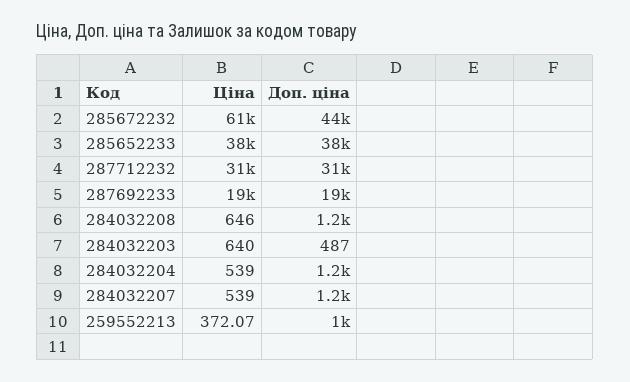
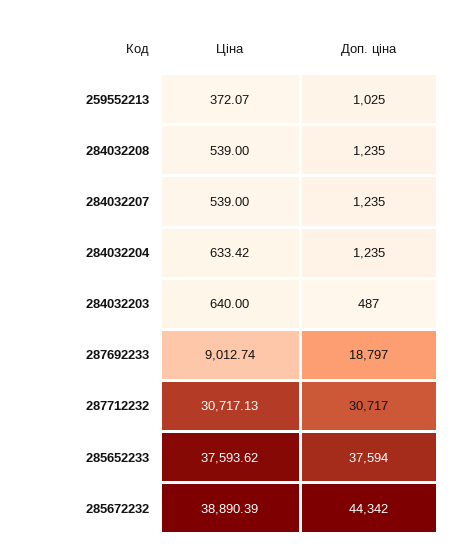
Ціна, 285672232: 61000 -> 38890.39
Ціна, 287692233: 19000 -> 9012.74
Ціна, 284032208: 646 -> 539
Ціна, 284032204: 539 -> 633.42

